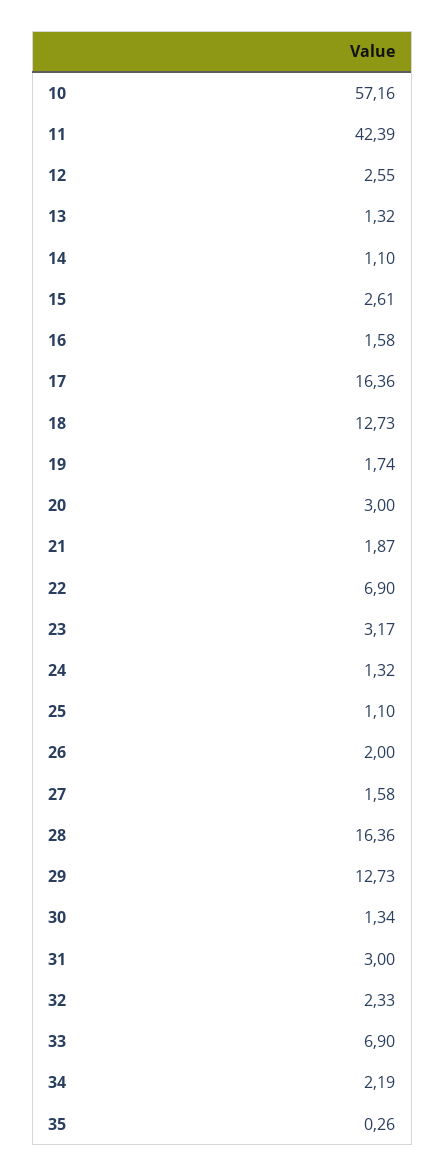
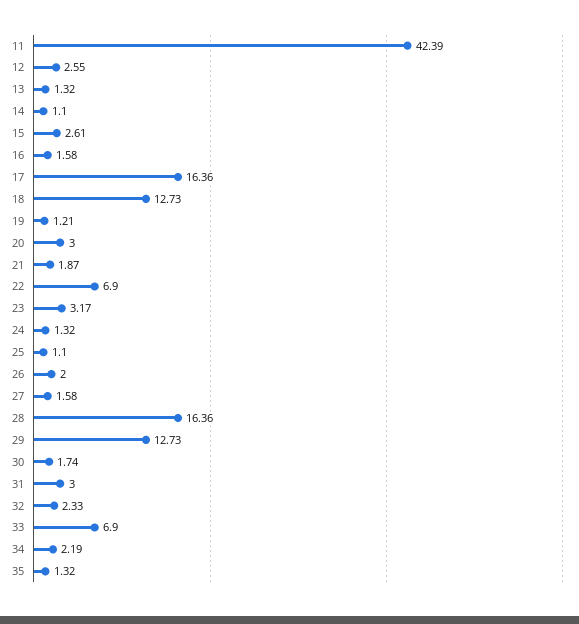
10: 57.16 -> none
19: 1.74 -> 1.21
30: 1.34 -> 1.74
35: 0.26 -> 1.32

